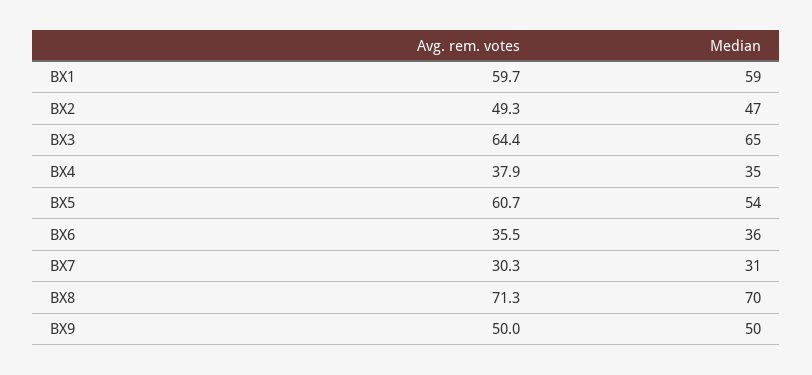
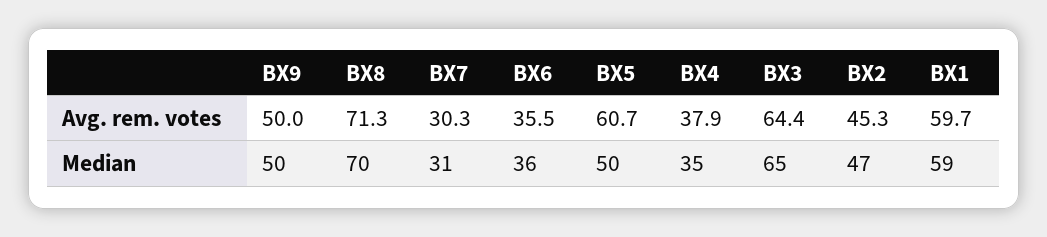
Avg. rem. votes, BX2: 49.3 -> 45.3
Median, BX5: 54 -> 50

